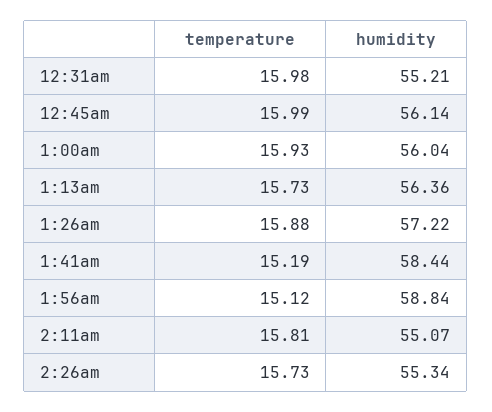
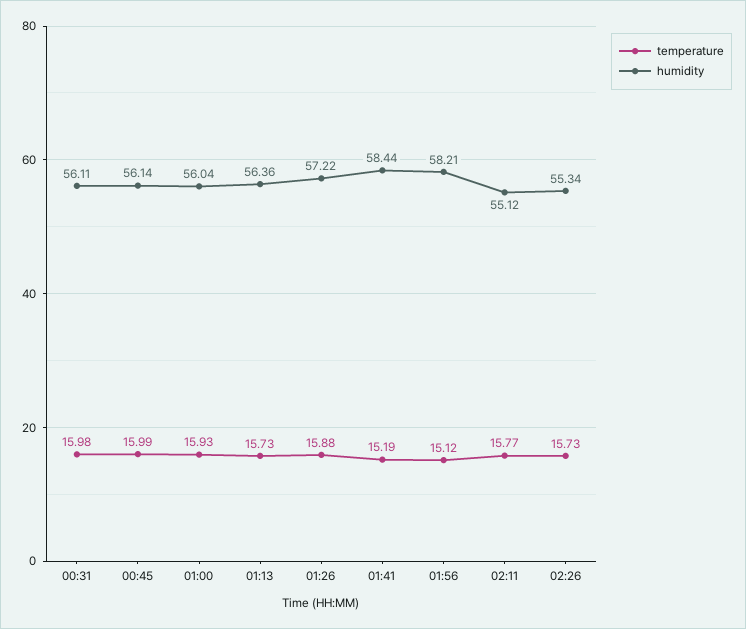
humidity, 12:31am: 55.21 -> 56.11
humidity, 1:56am: 58.84 -> 58.21
temperature, 2:11am: 15.81 -> 15.77
humidity, 2:11am: 55.07 -> 55.12

